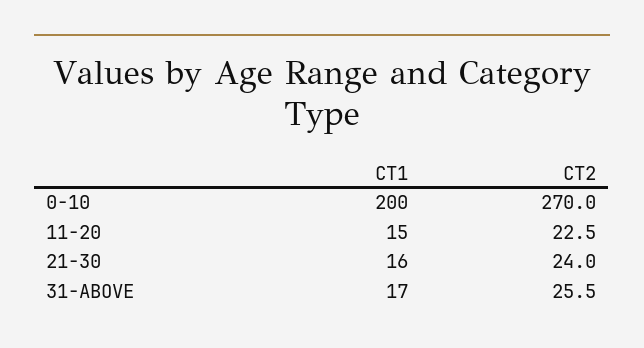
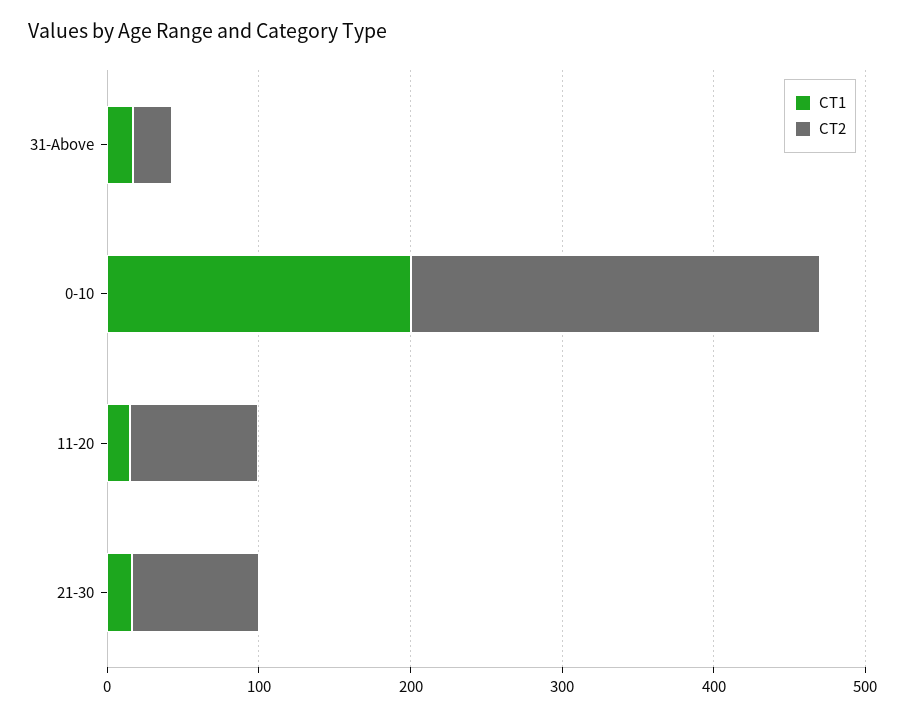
CT2, 11-20: 22.5 -> 80
CT2, 21-30: 24 -> 80

